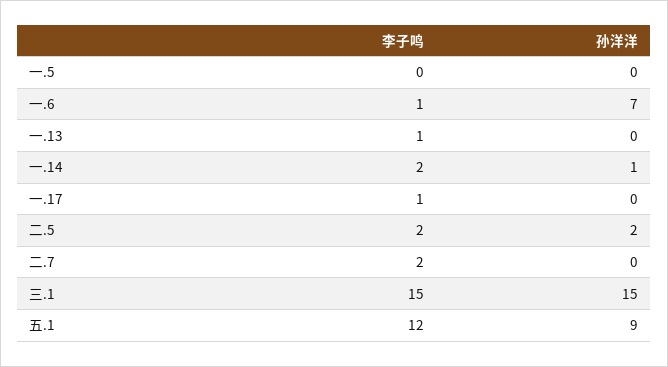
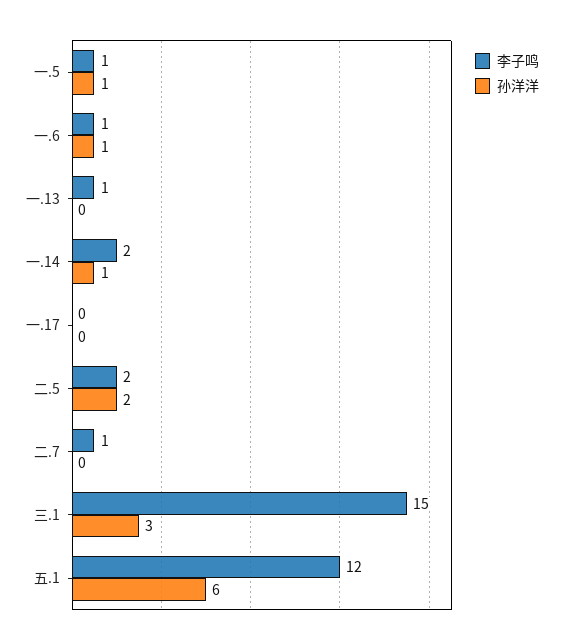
李子鸣, 一.5: 0 -> 1
孙洋洋, 一.5: 0 -> 1
孙洋洋, 一.6: 7 -> 1
李子鸣, 一.17: 1 -> 0
李子鸣, 二.7: 2 -> 1
孙洋洋, 三.1: 15 -> 3
孙洋洋, 五.1: 9 -> 6

